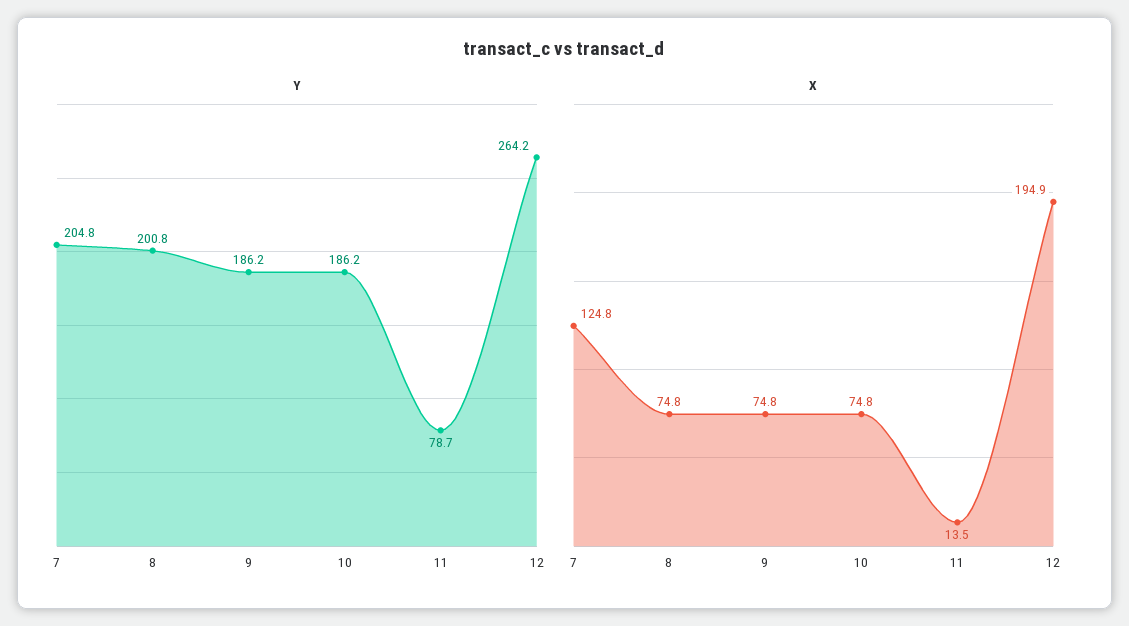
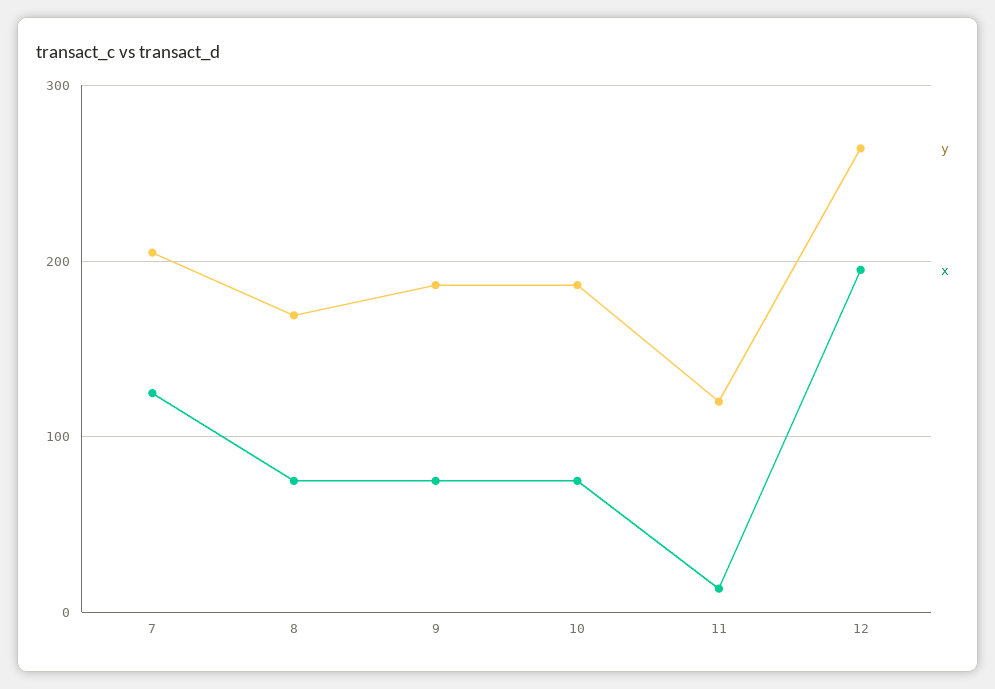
Y, 8: 200.8 -> 170
Y, 11: 78.7 -> 120

